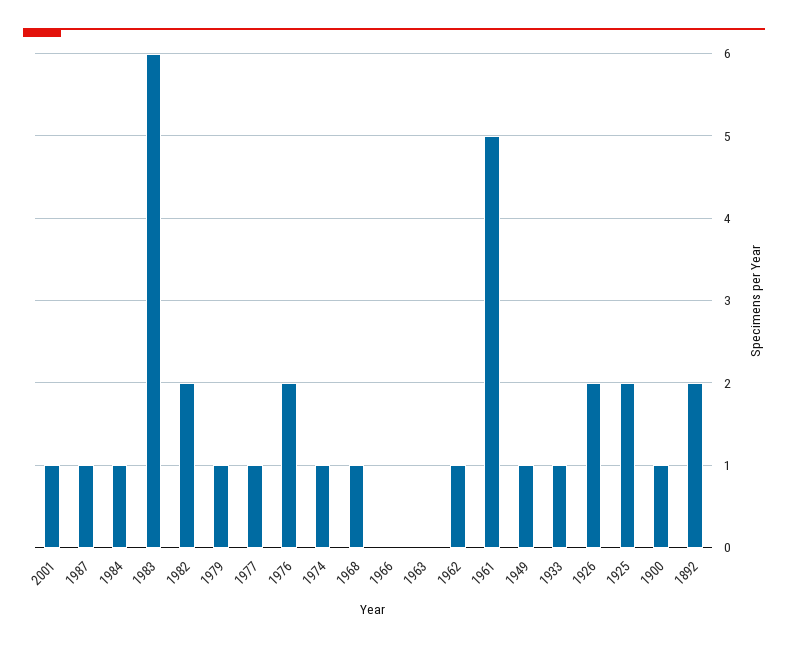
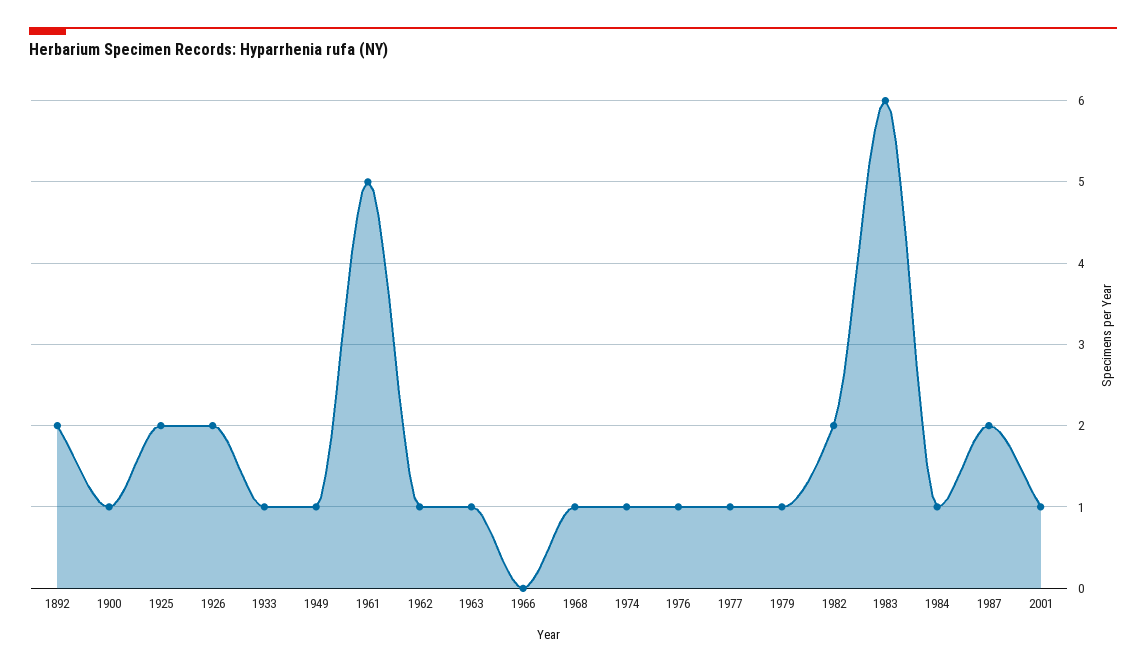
1987: 1 -> 2
1976: 2 -> 1
1963: 0 -> 1

